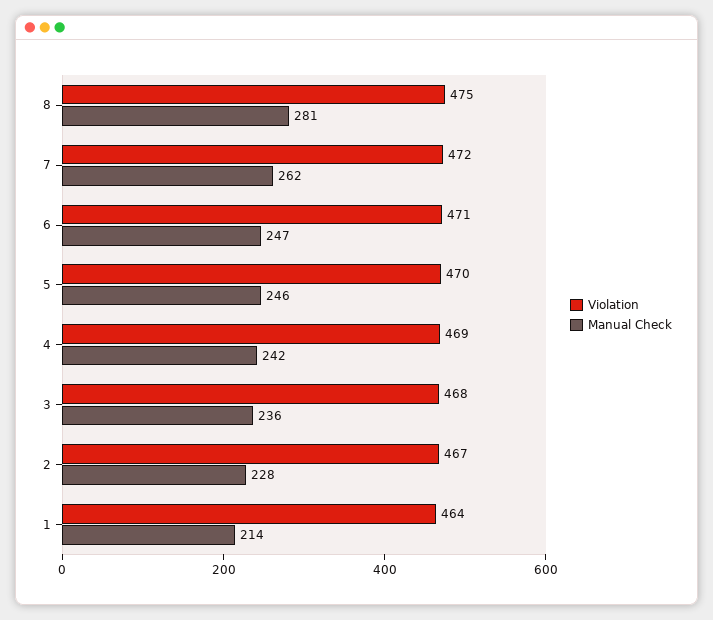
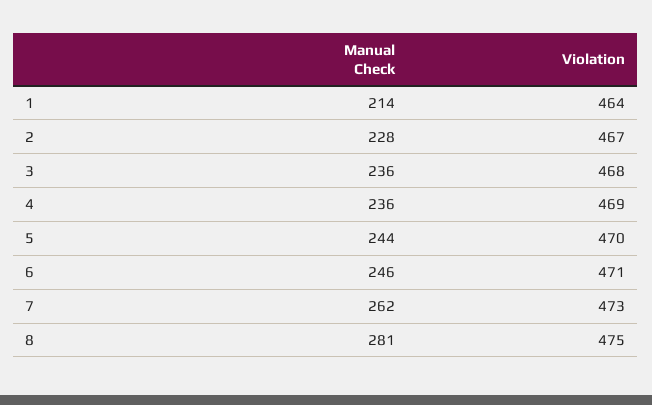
Violation, 7: 472 -> 473
Manual Check, 6: 247 -> 246
Manual Check, 5: 246 -> 244
Manual Check, 4: 242 -> 236

